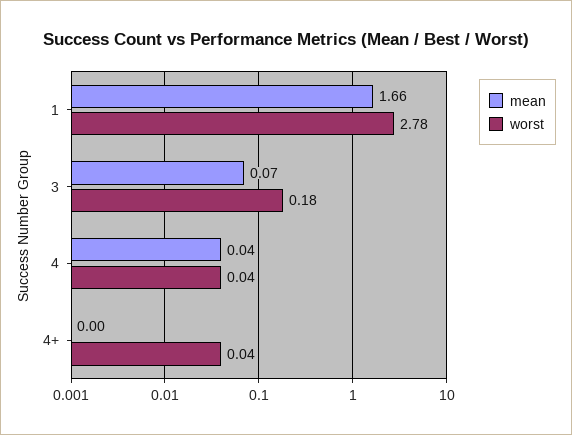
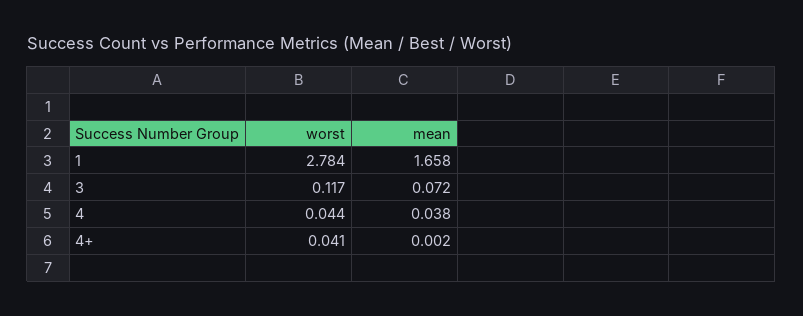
worst, 3: 0.18 -> 0.117

